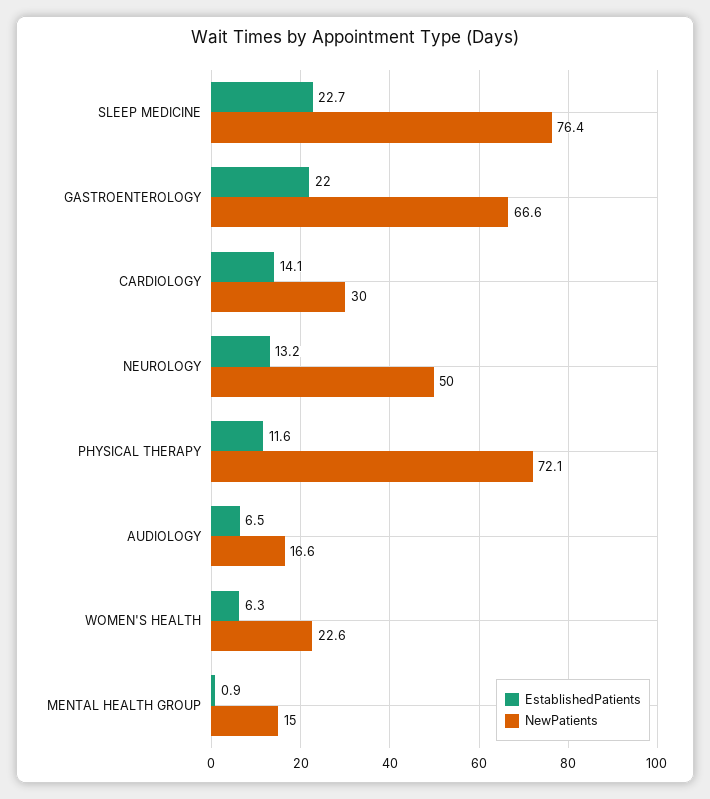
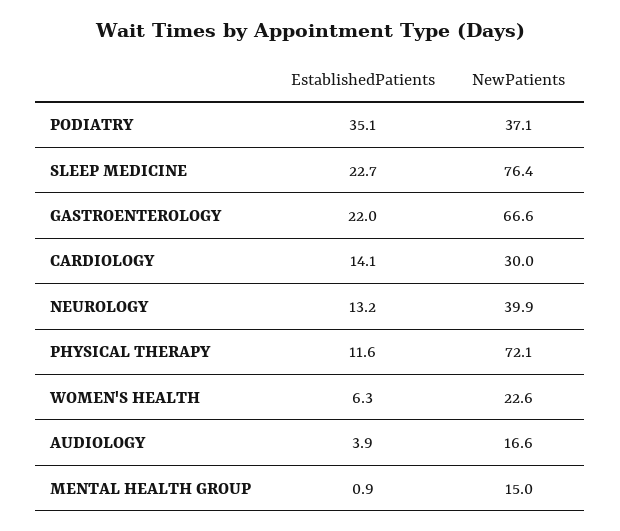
NewPatients, NEUROLOGY: 50 -> 39.9
EstablishedPatients, AUDIOLOGY: 6.5 -> 3.9
EstablishedPatients, PODIATRY: none -> 35.1
NewPatients, PODIATRY: none -> 37.1

